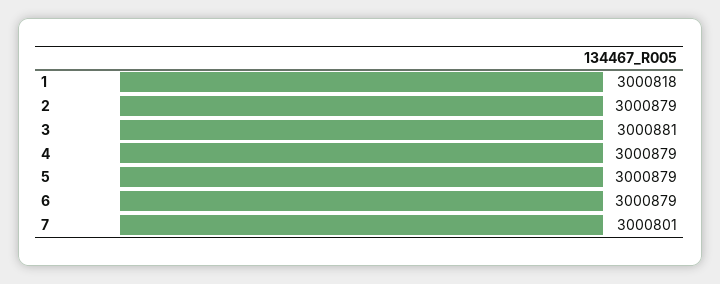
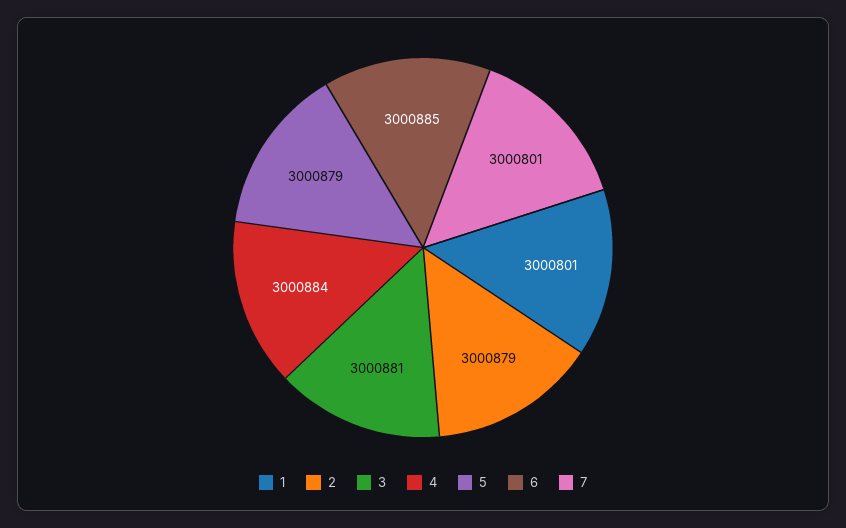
1: 3000818 -> 3000801
4: 3000879 -> 3000884
6: 3000879 -> 3000885

